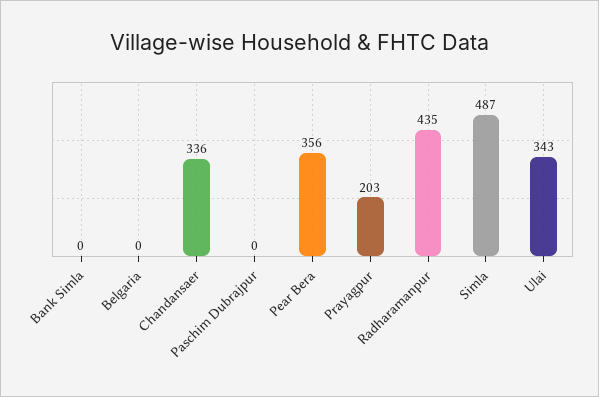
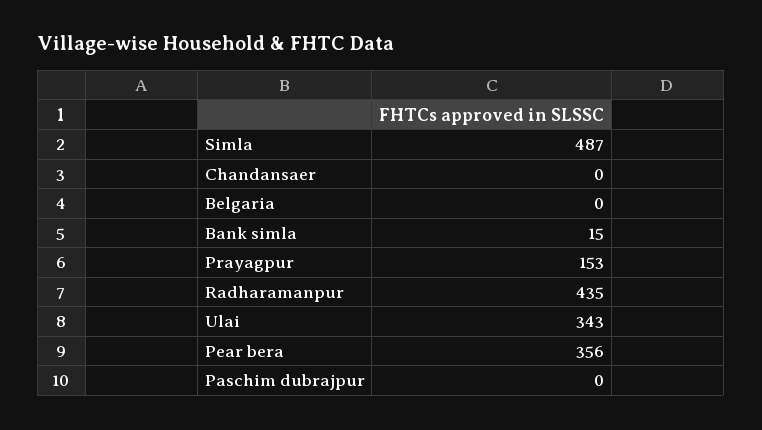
Bank Simla: 0 -> 15
Chandansaer: 336 -> 0
Prayagpur: 203 -> 153

